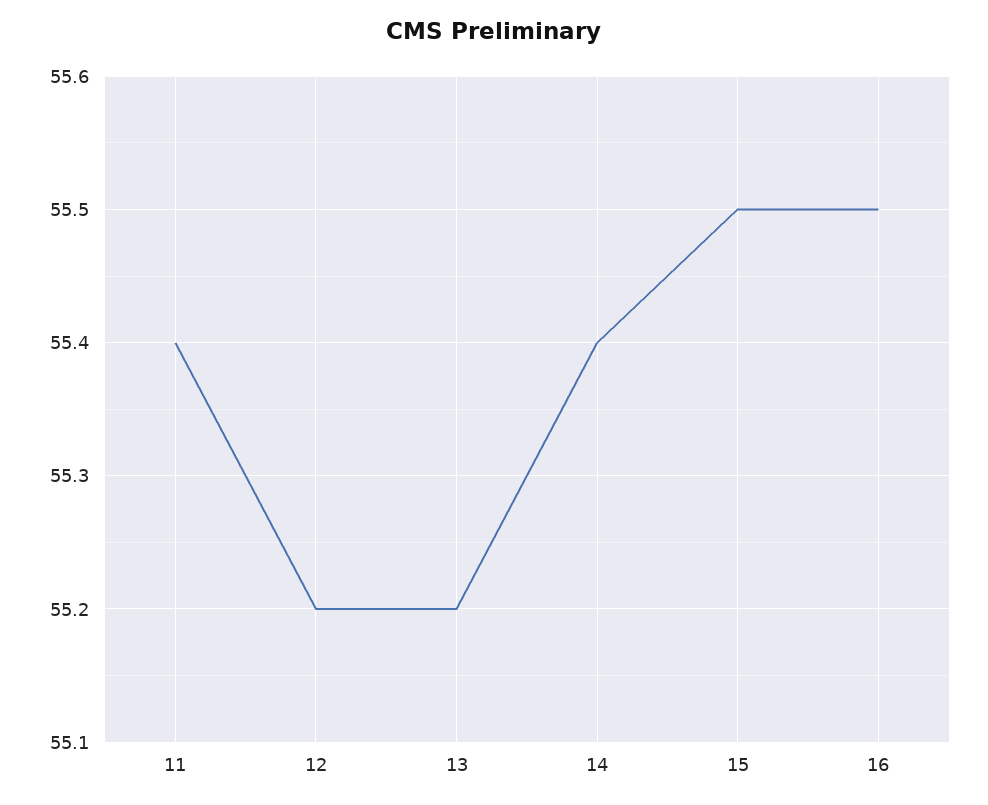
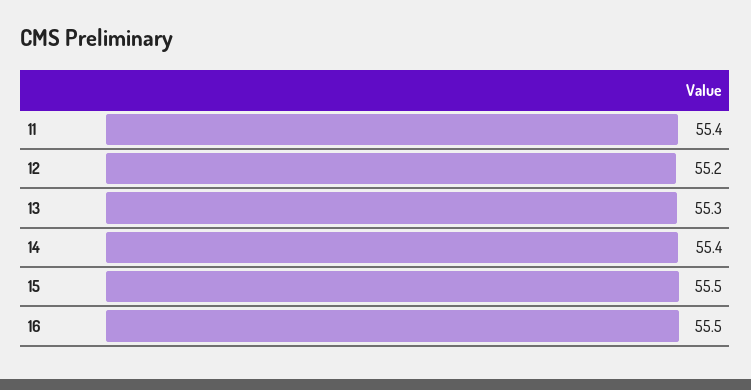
13: 55.2 -> 55.3

